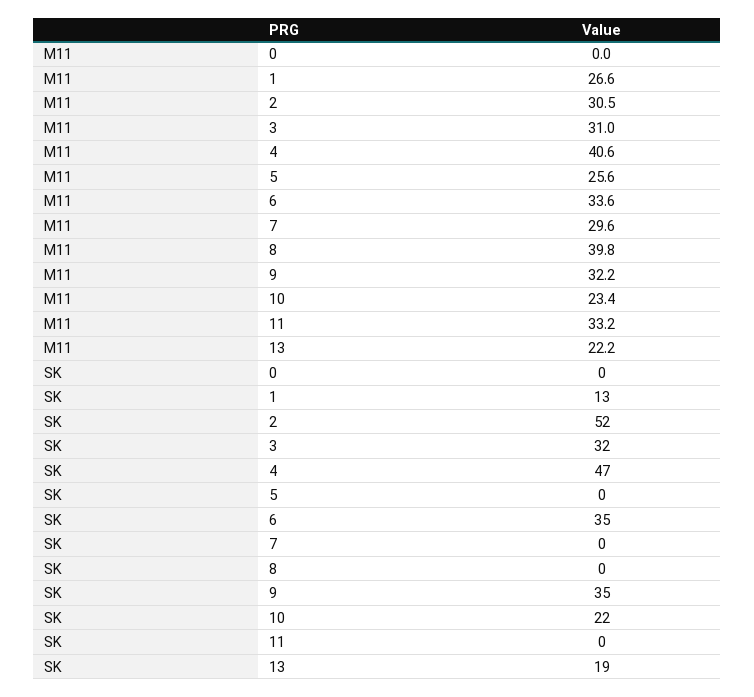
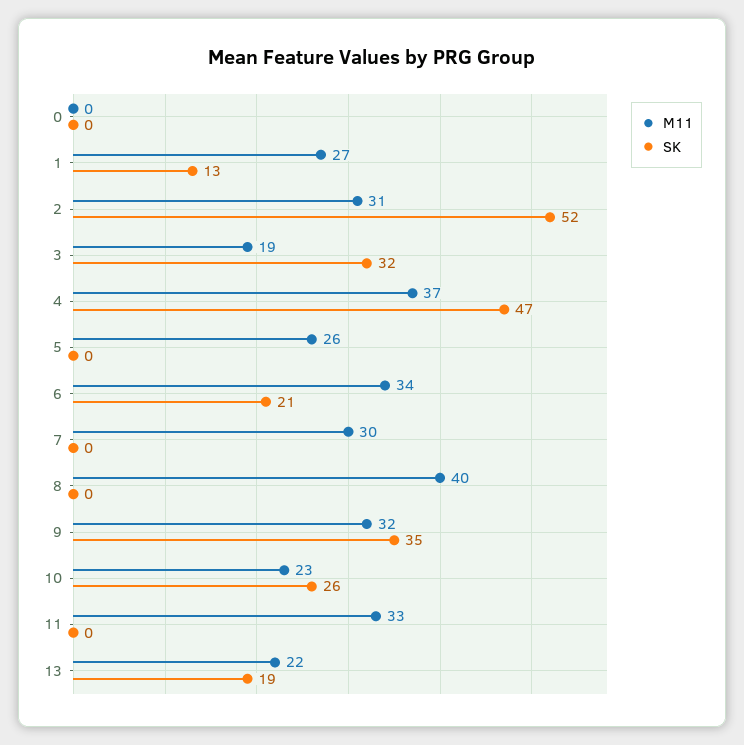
M11, 3: 31 -> 19
M11, 4: 40.6 -> 37
SK, 6: 35 -> 21
SK, 10: 22 -> 26

